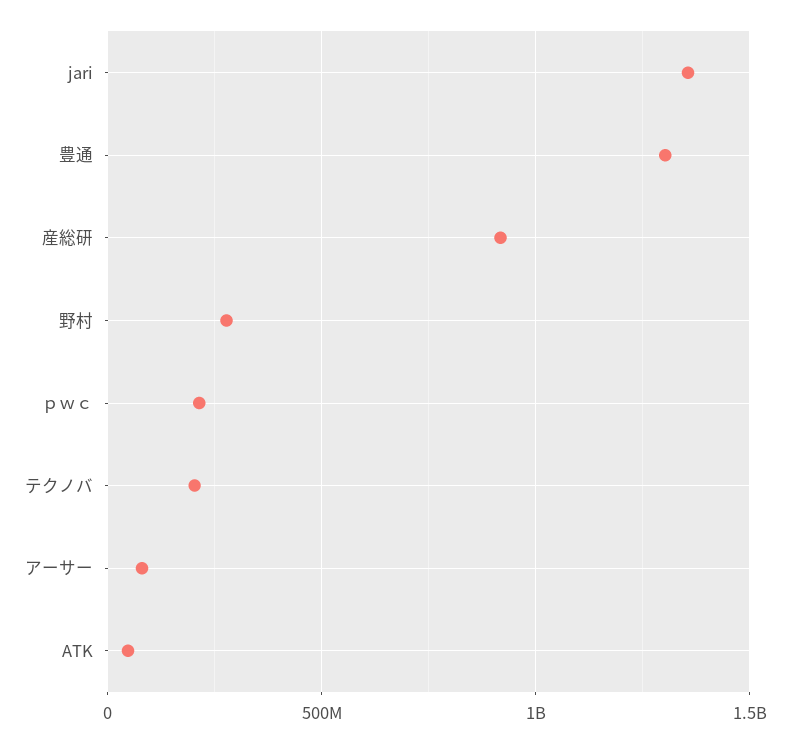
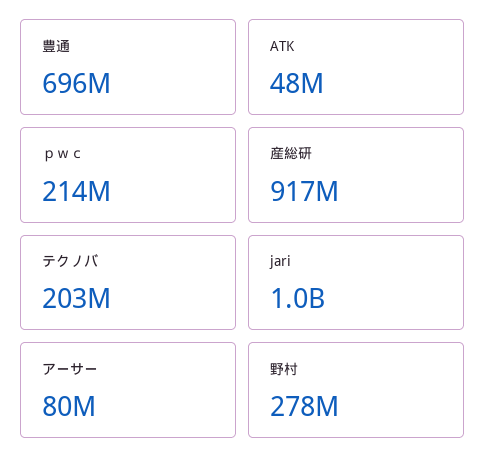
jari: 1350000000 -> 1000000000
豊通: 1300000000 -> 696000000

